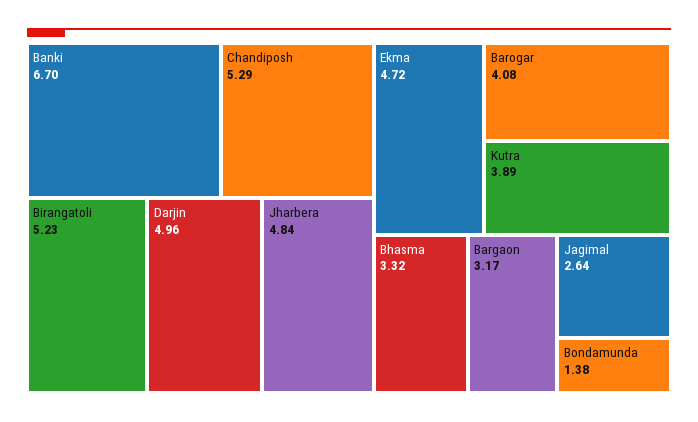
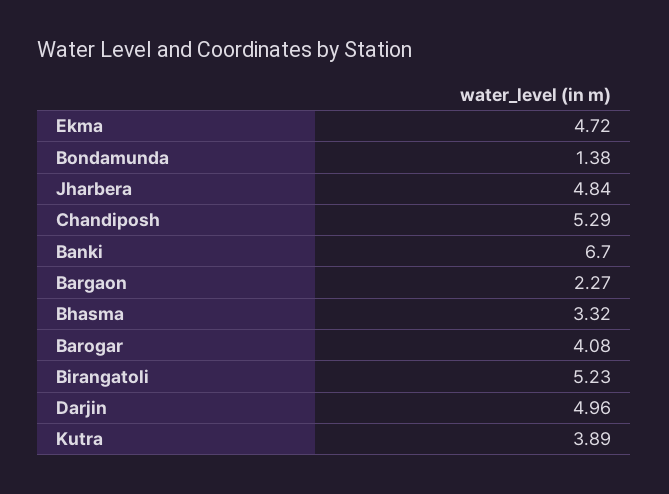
Bargaon: 3.17 -> 2.27
Jagimal: 2.64 -> none

